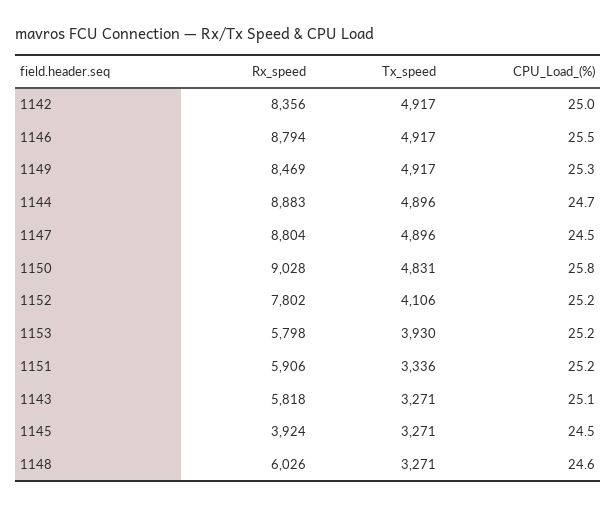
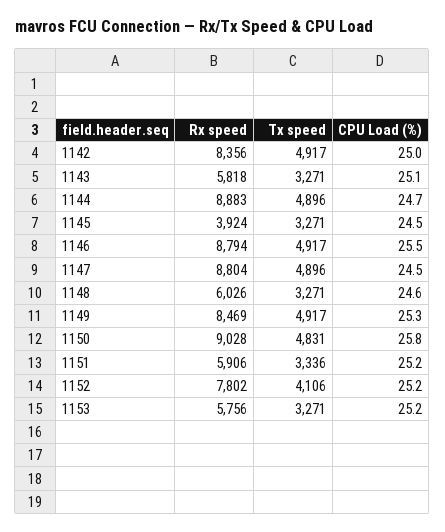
Rx_speed, 1153: 5798 -> 5756
Tx_speed, 1153: 3930 -> 3271

